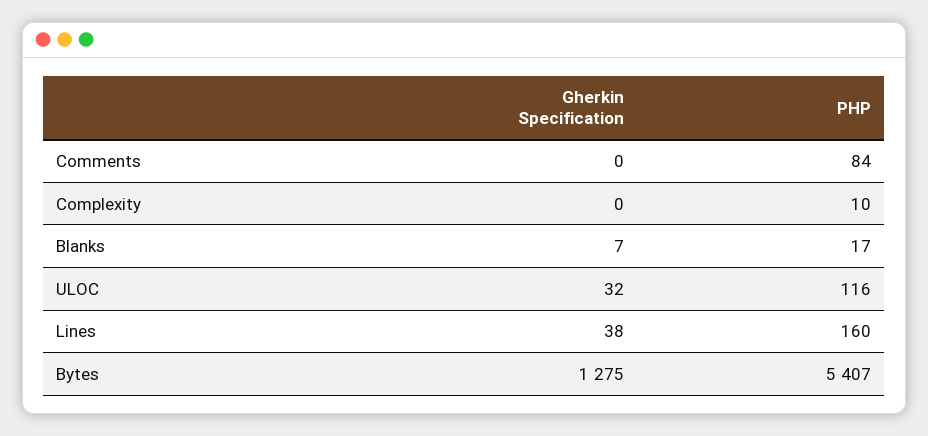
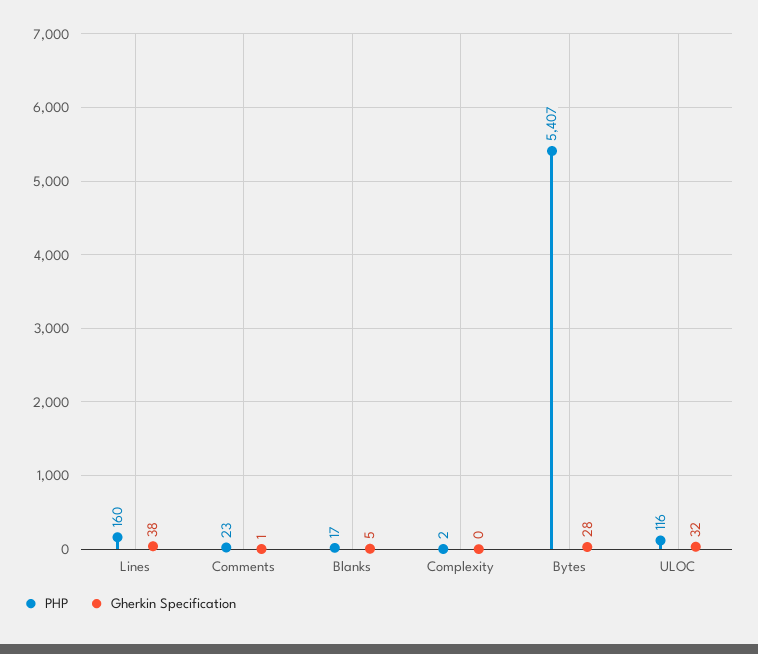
Gherkin Specification, Comments: 0 -> 1
PHP, Comments: 84 -> 23
PHP, Complexity: 10 -> 2
Gherkin Specification, Blanks: 7 -> 5
Gherkin Specification, Bytes: 1275 -> 28

